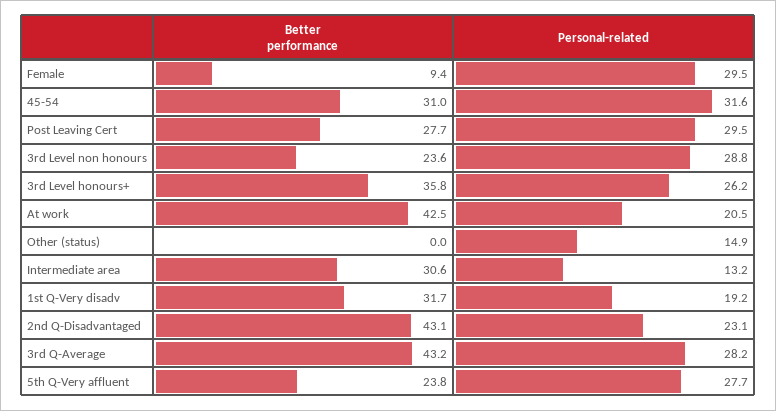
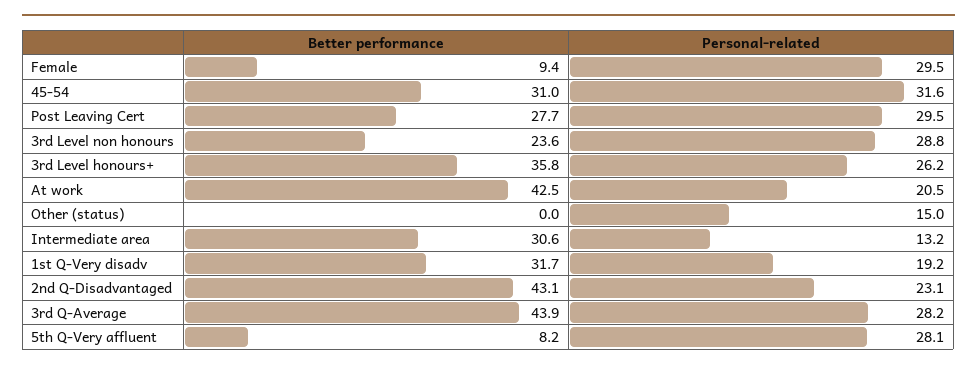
Personal-related, Other (status): 14.9 -> 15
Better performance, 3rd Q-Average: 43.2 -> 43.9
Better performance, 5th Q-Very affluent: 23.8 -> 8.2
Personal-related, 5th Q-Very affluent: 27.7 -> 28.1

